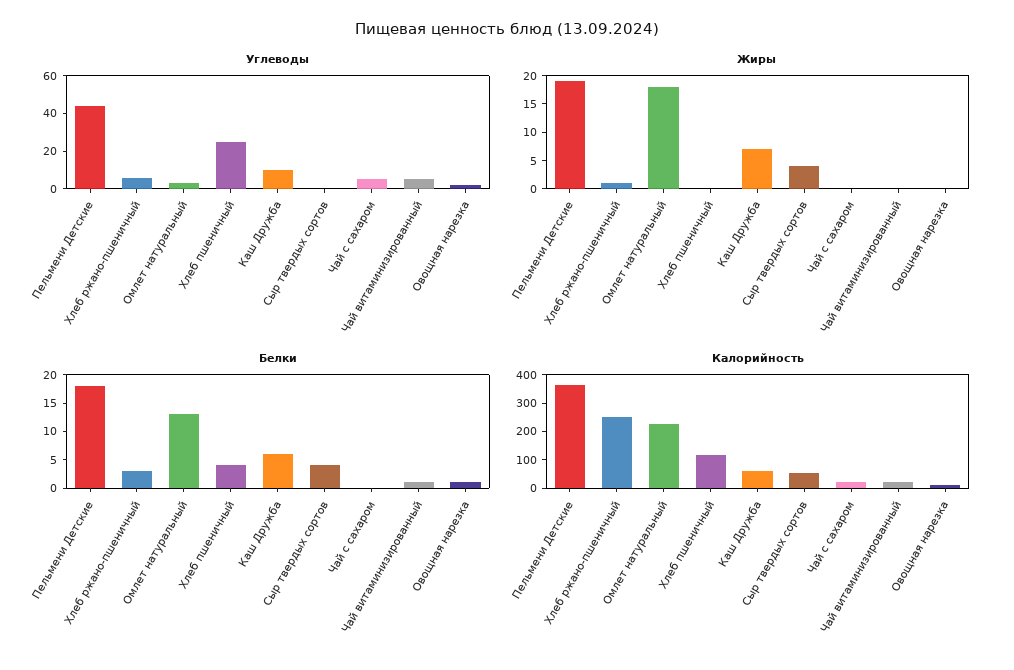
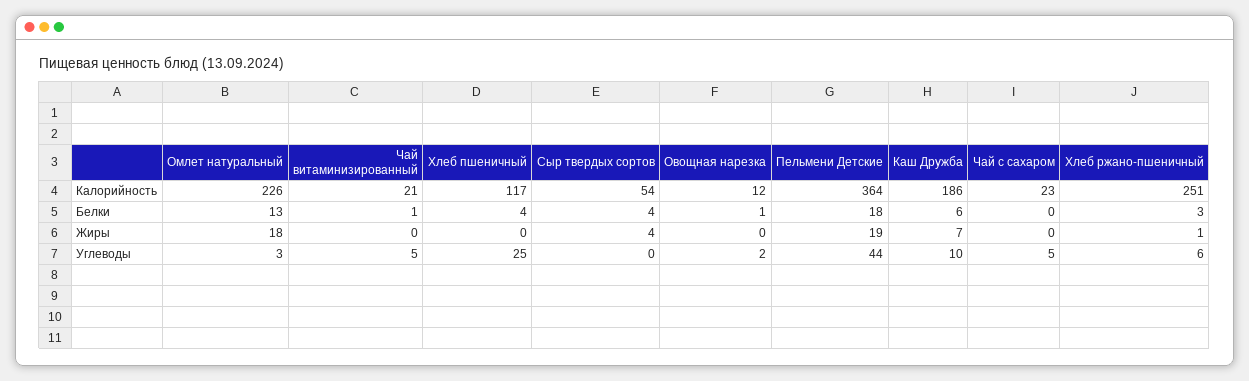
Калорийность, Каш Дружба: 50 -> 186

